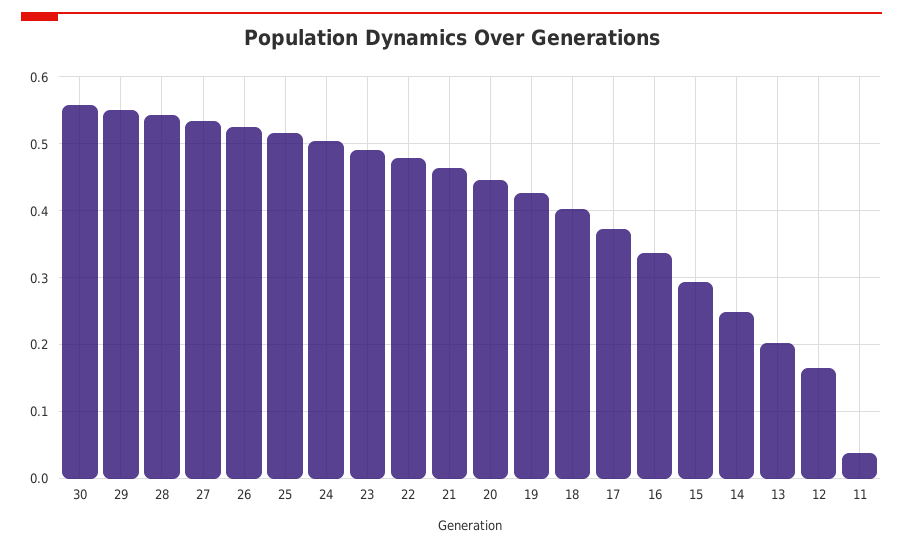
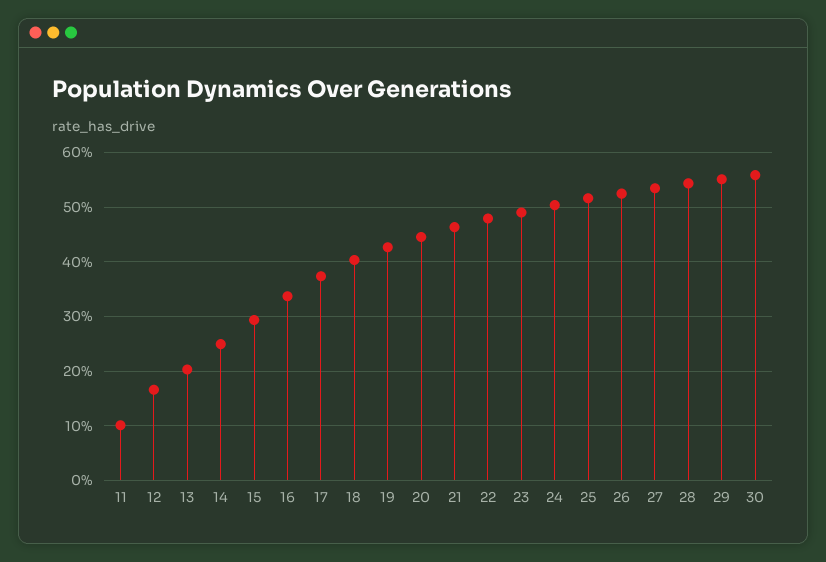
11: 0.04 -> 0.1

